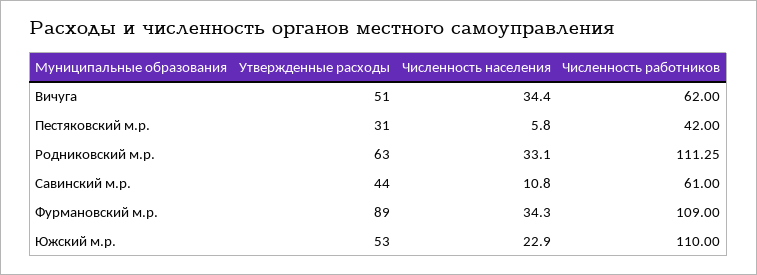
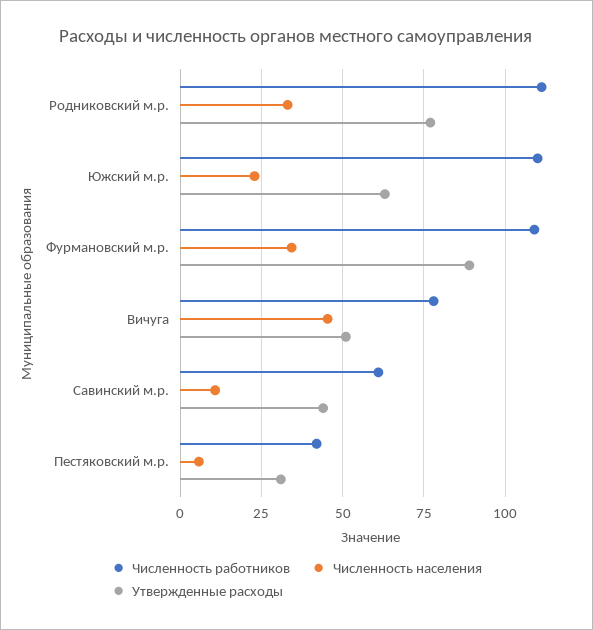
Численность населения, Вичуга: 34.4 -> 45
Численность работников, Вичуга: 62 -> 77.5
Утвержденные расходы, Родниковский м.р.: 63 -> 77.5
Утвержденные расходы, Южский м.р.: 53 -> 62.5

